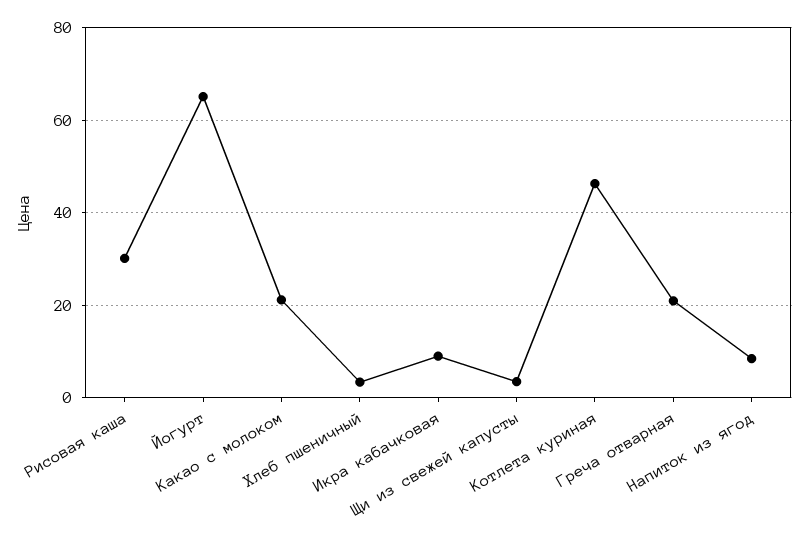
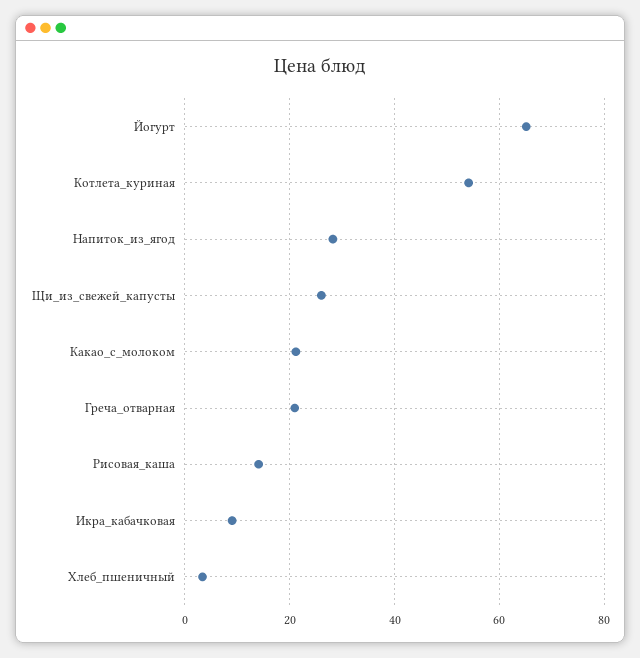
Рисовая каша: 30 -> 14
Щи из свежей капусты: 4 -> 26
Котлета куриная: 46 -> 54
Напиток из ягод: 8 -> 28

